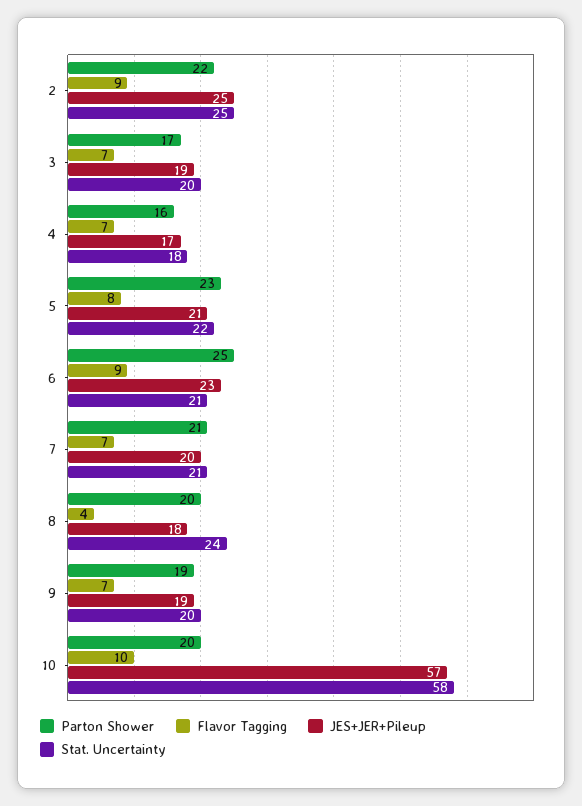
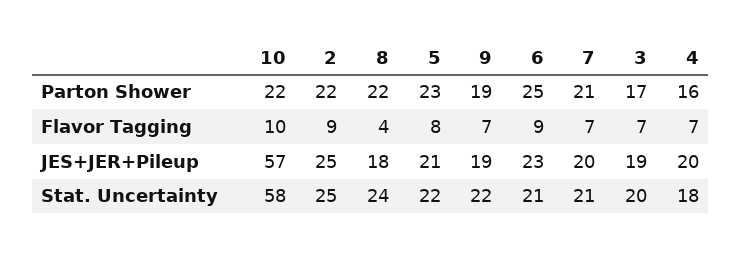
JES+JER+Pileup, 4: 17 -> 20
Parton Shower, 8: 20 -> 22
Stat. Uncertainty, 9: 20 -> 22
Parton Shower, 10: 20 -> 22

